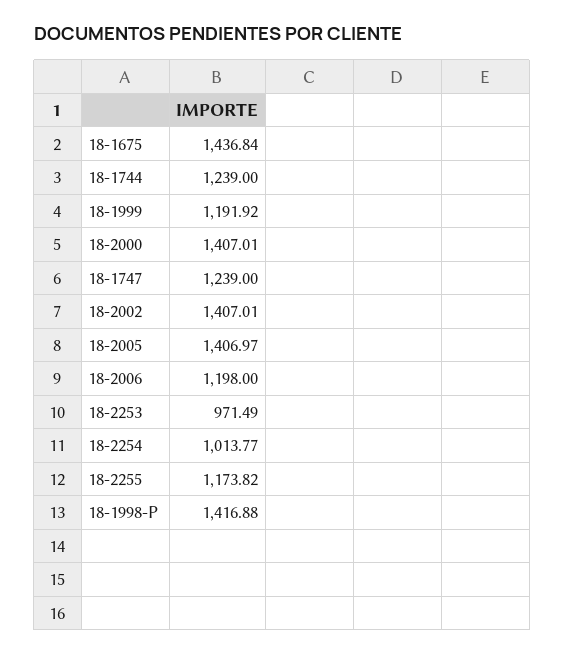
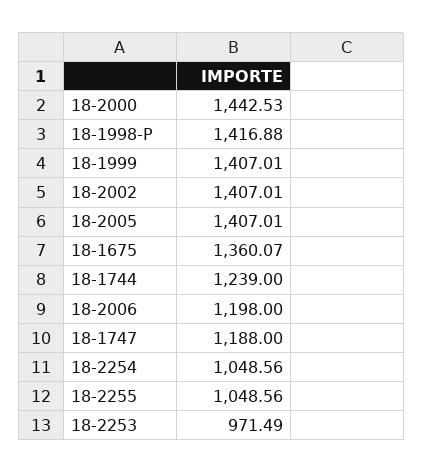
18-1675: 1436.84 -> 1360.07
18-1999: 1191.92 -> 1407.01
18-2000: 1407.01 -> 1442.53
18-1747: 1239 -> 1188
18-2005: 1406.97 -> 1407.01
18-2254: 1013.77 -> 1048.56
18-2255: 1173.82 -> 1048.56

